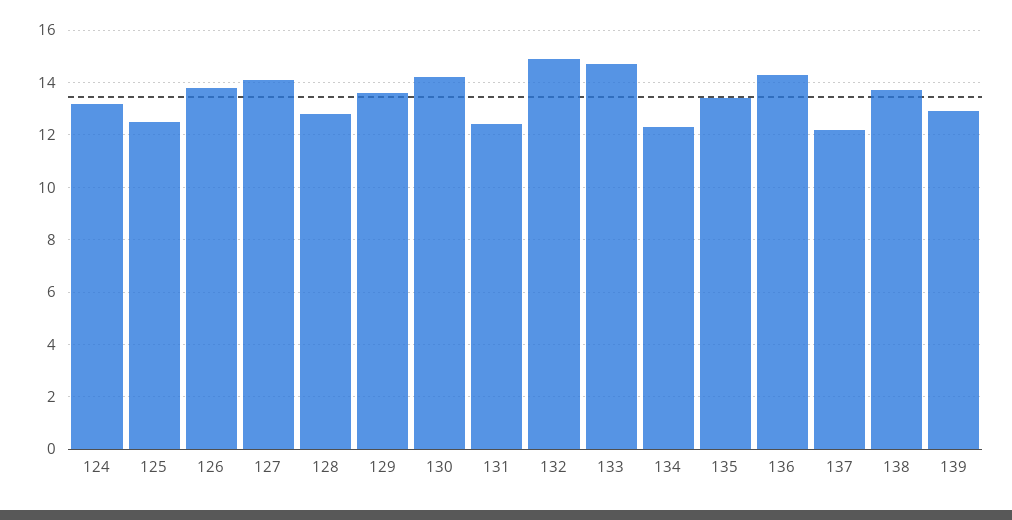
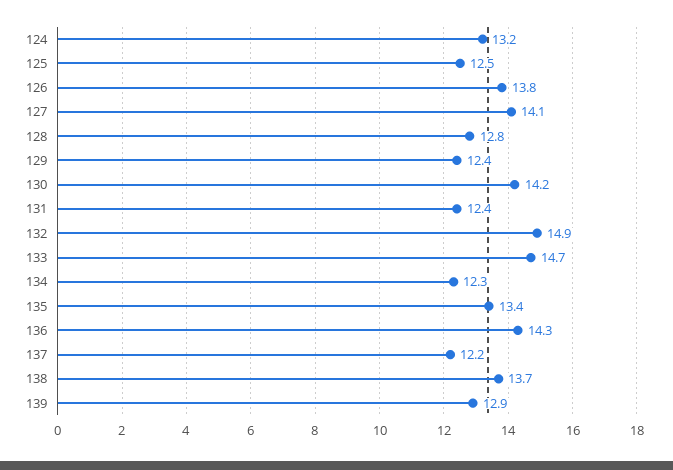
129: 13.5 -> 12.4

